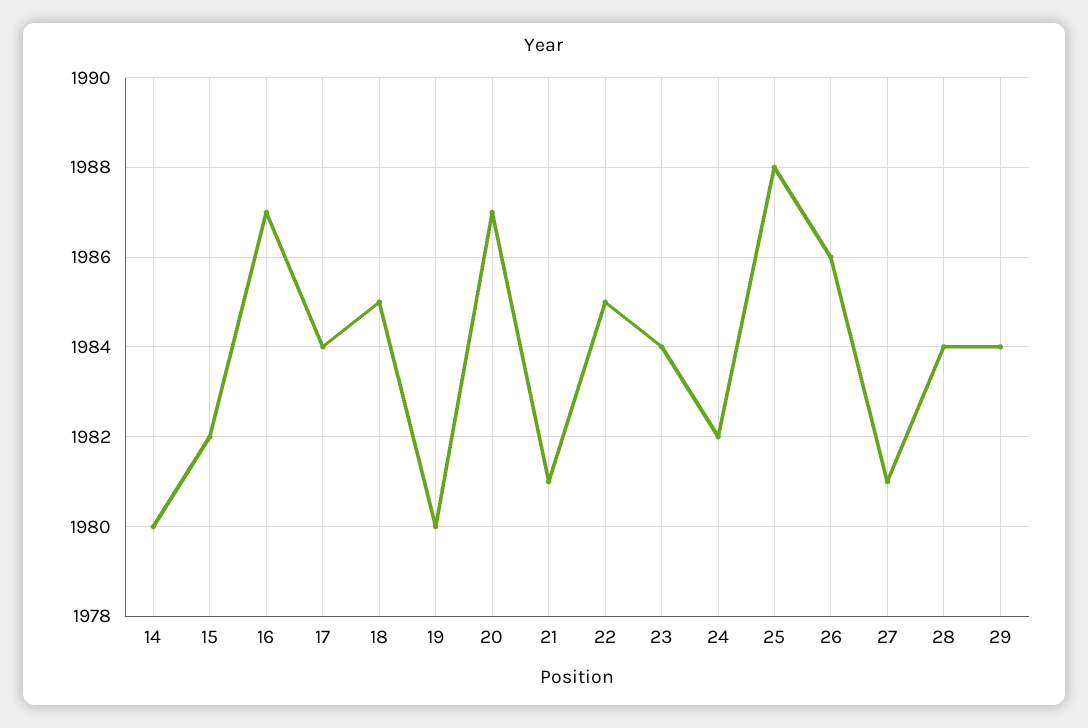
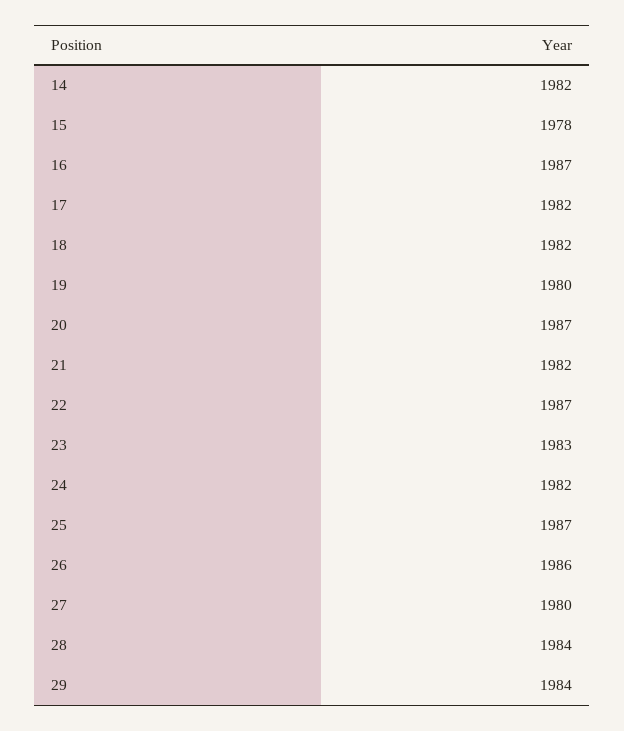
14: 1980 -> 1982
15: 1982 -> 1978
17: 1984 -> 1982
18: 1985 -> 1982
21: 1981 -> 1982
22: 1985 -> 1987
23: 1984 -> 1983
25: 1988 -> 1987
27: 1981 -> 1980

